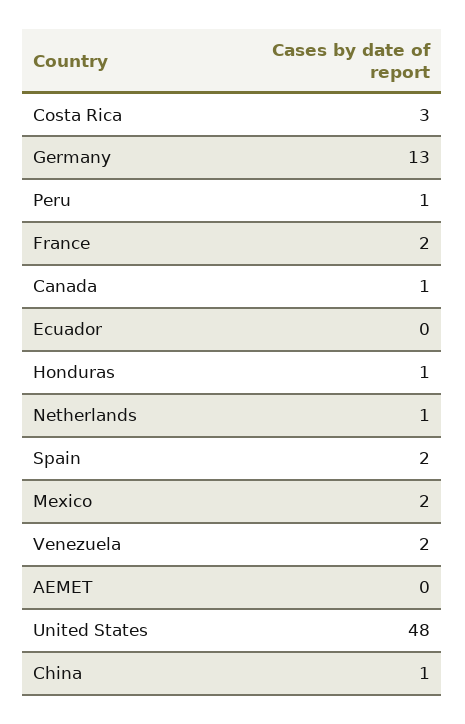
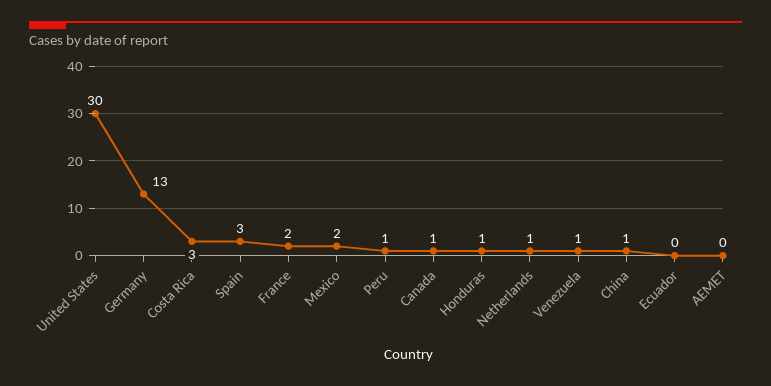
Spain: 2 -> 3
Venezuela: 2 -> 1
United States: 48 -> 30

